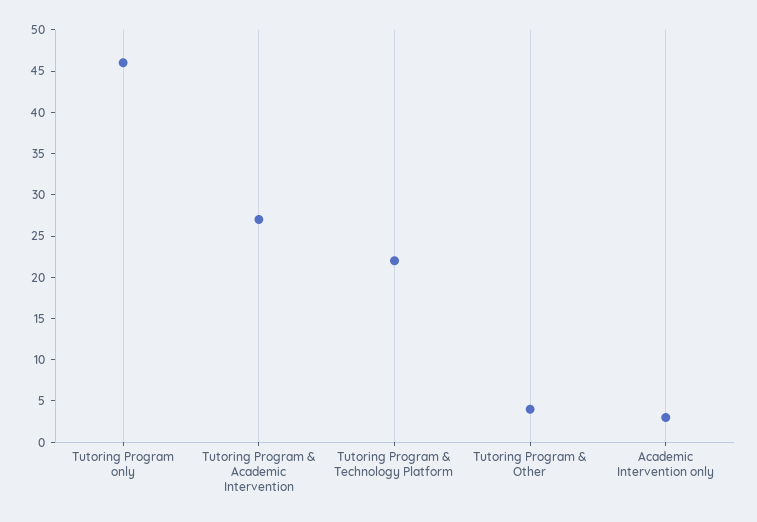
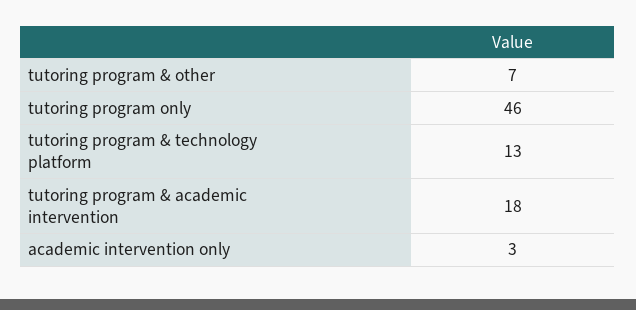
Tutoring Program & Academic Intervention: 27 -> 18
Tutoring Program & Technology Platform: 22 -> 13
Tutoring Program & Other: 4 -> 7

